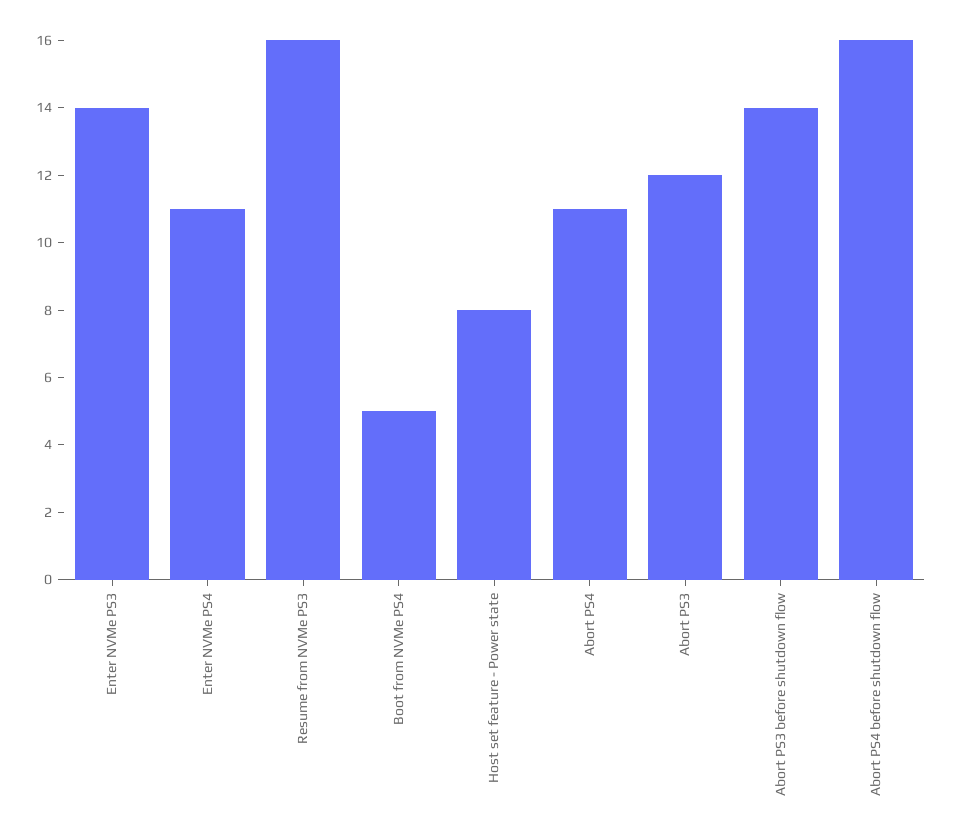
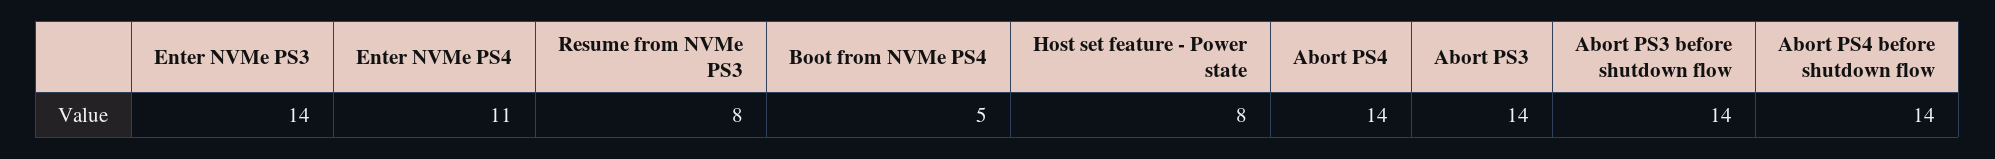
Resume from NVMe PS3: 16 -> 8
Abort PS4: 11 -> 14
Abort PS3: 12 -> 14
Abort PS4 before shutdown flow: 16 -> 14

